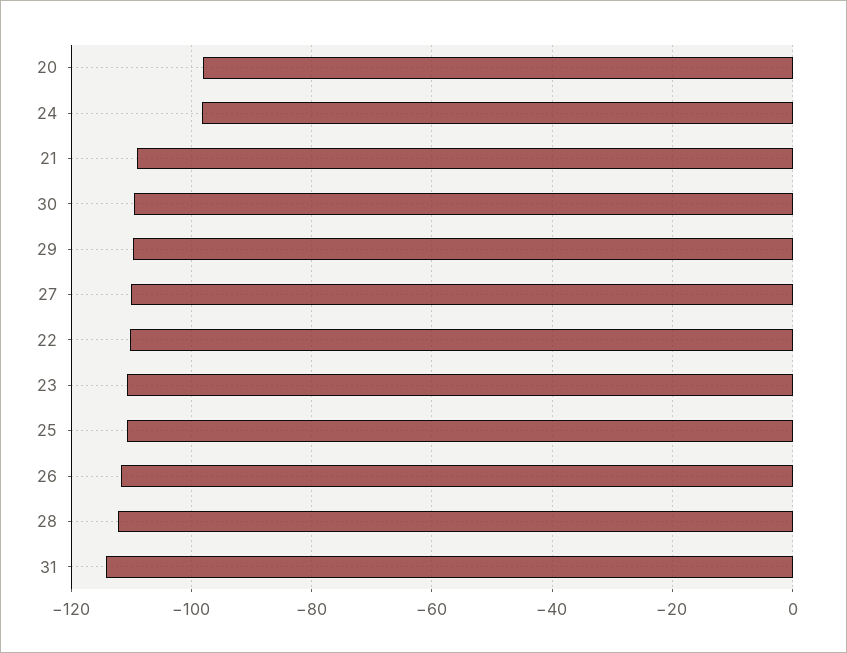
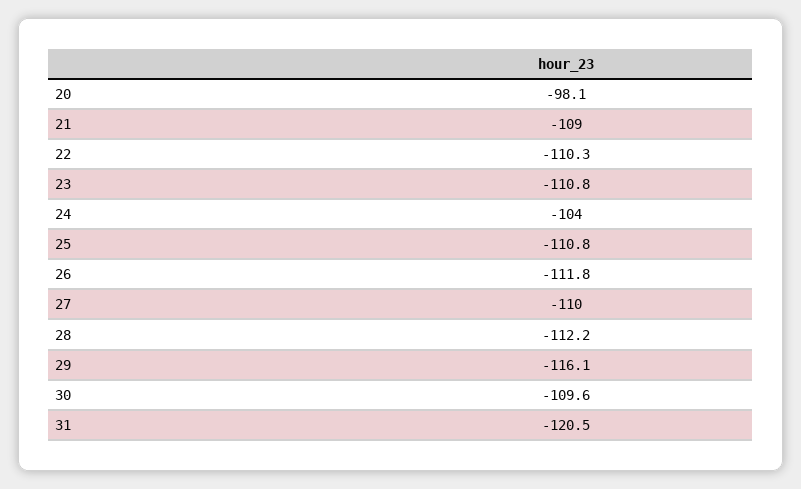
24: -98 -> -104
29: -110 -> -116.1
31: -114 -> -120.5

